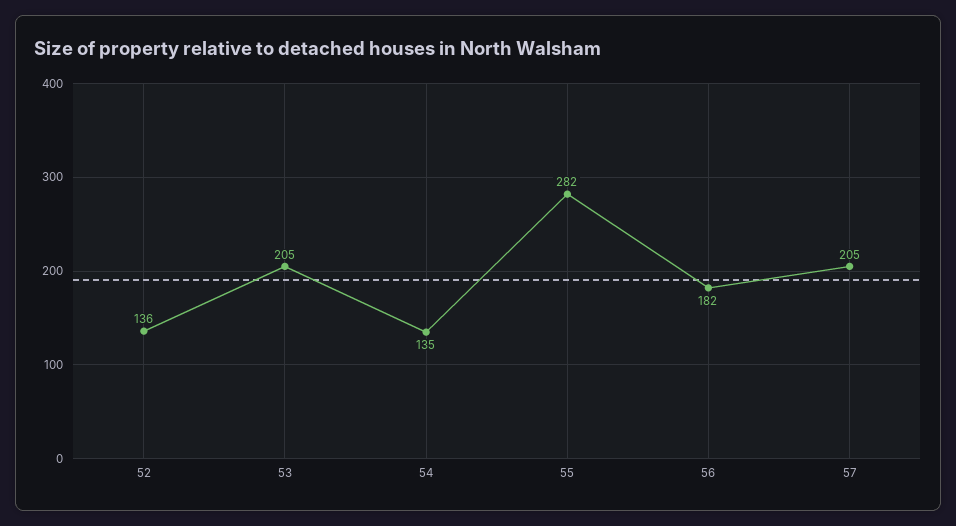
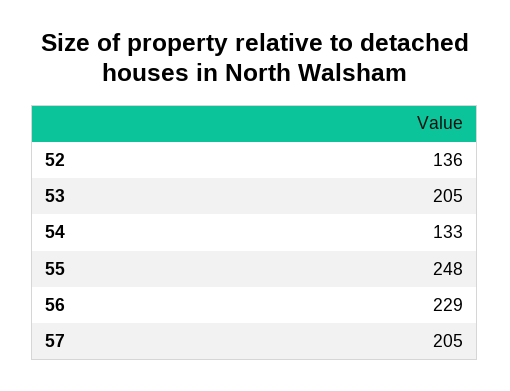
54: 135 -> 133
55: 282 -> 248
56: 182 -> 229

